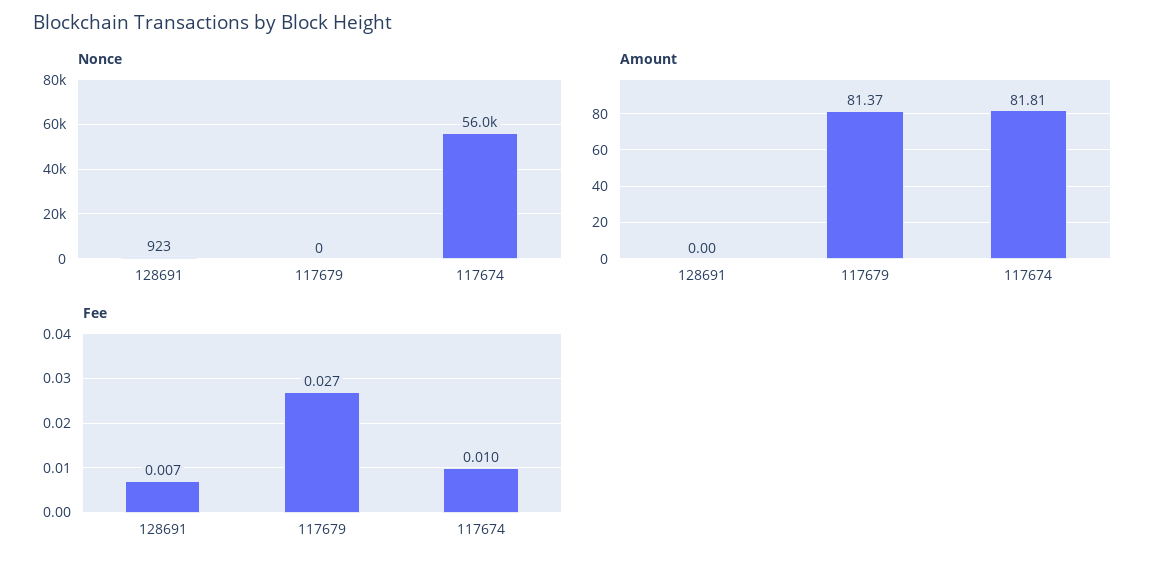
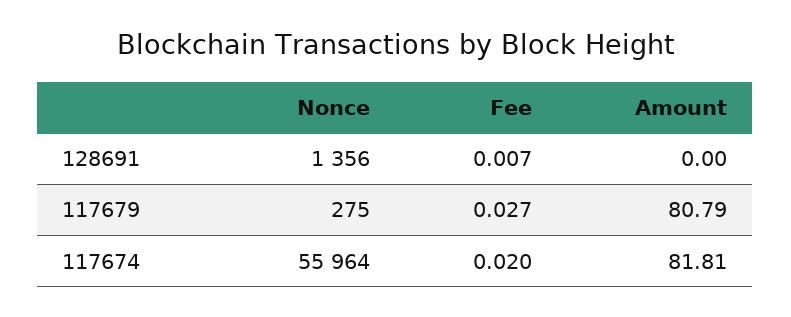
Nonce, 128691: 923 -> 1356
Nonce, 117679: 0 -> 275
Amount, 117679: 81.37 -> 80.79
Fee, 117674: 0.01 -> 0.02

